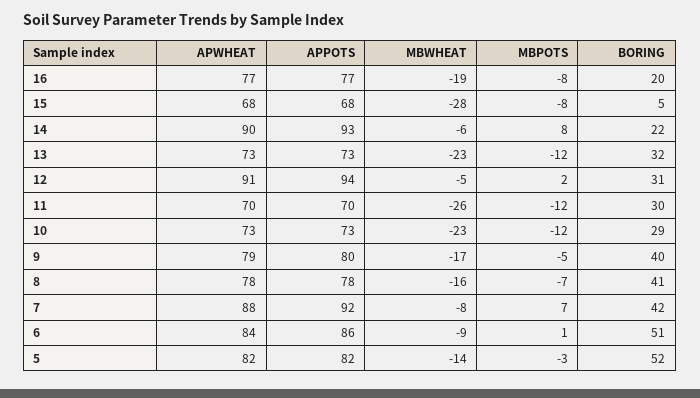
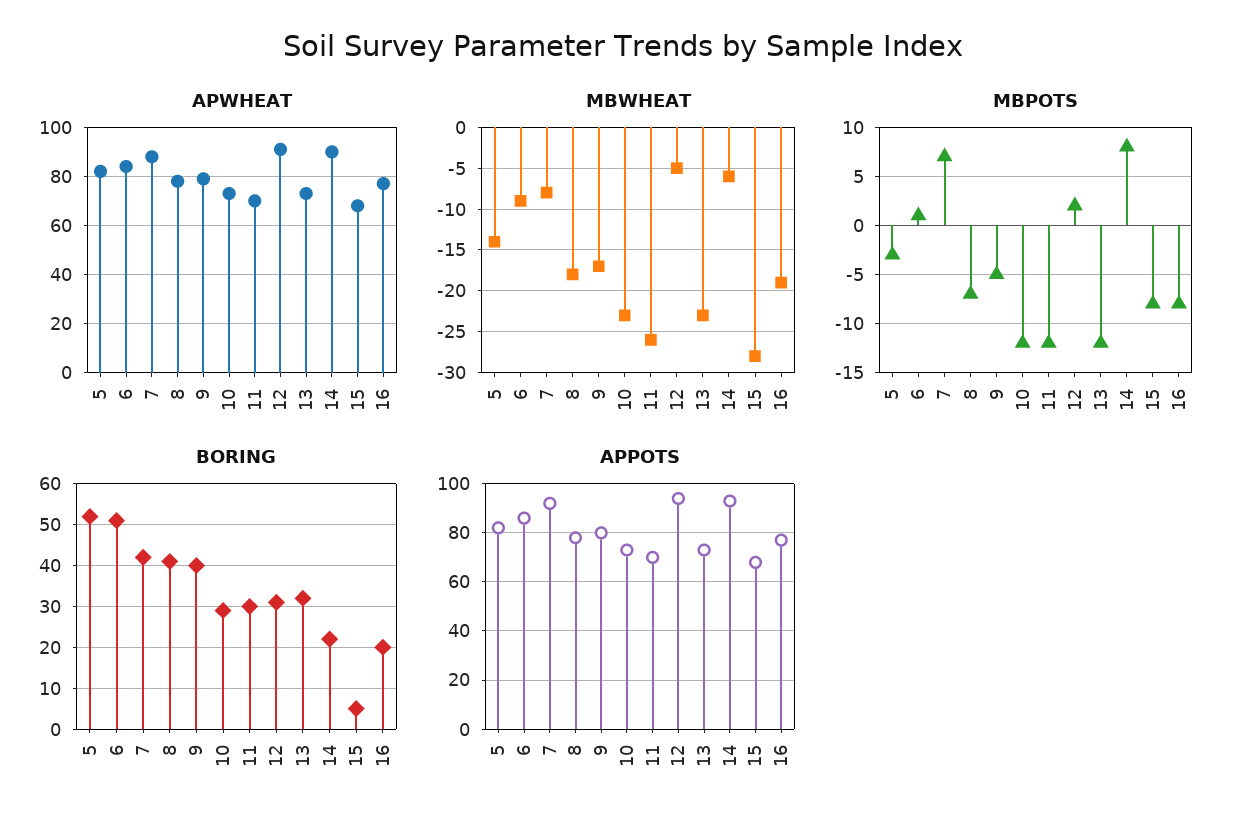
MBWHEAT, 8: -16 -> -18

